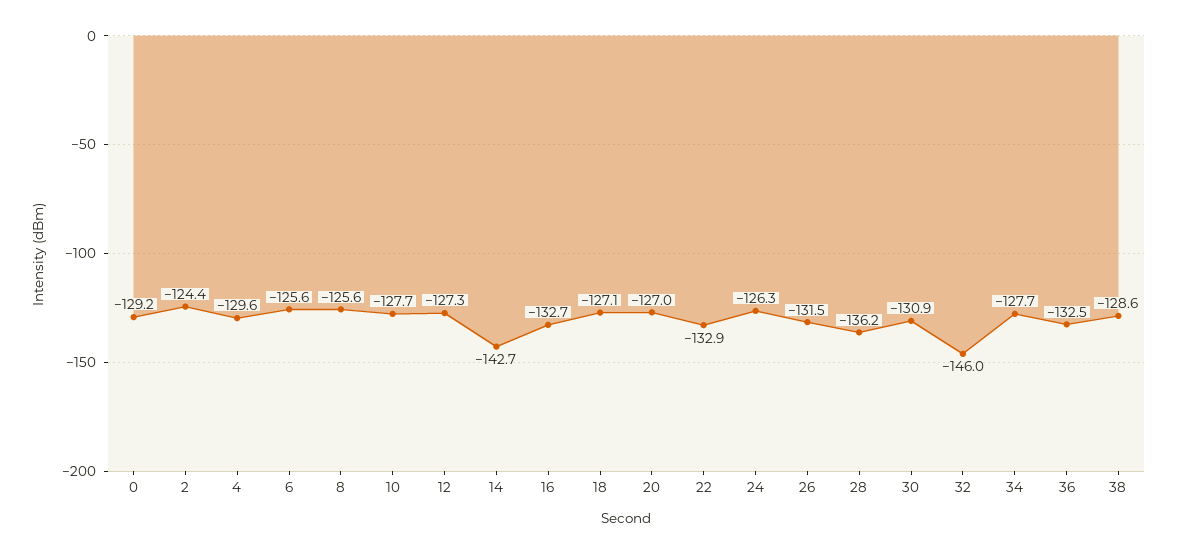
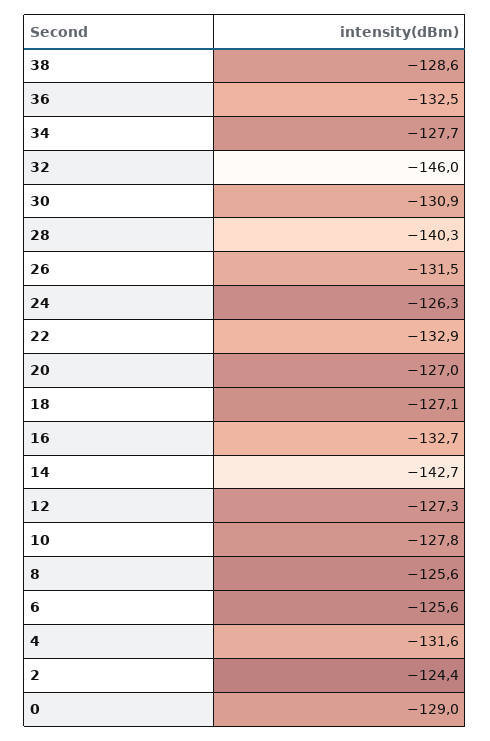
0: -129.2 -> -129
4: -129.6 -> -131.6
10: -127.7 -> -127.8
28: -136.2 -> -140.3

